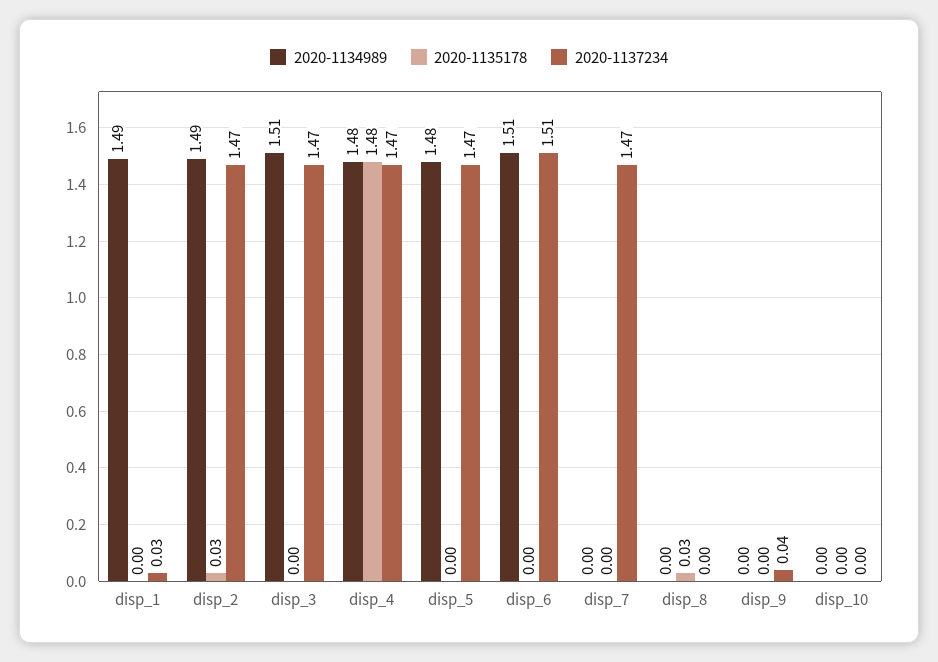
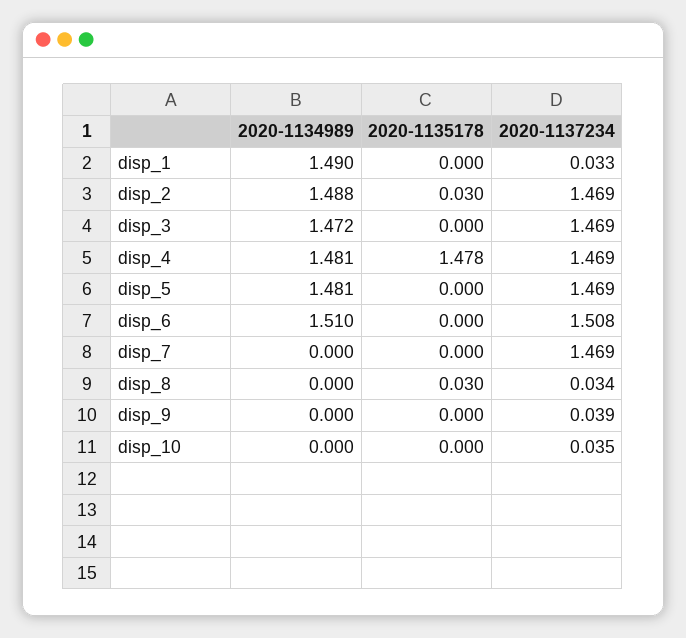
2020-1134989, disp_3: 1.51 -> 1.472
2020-1137234, disp_8: 0 -> 0.034
2020-1137234, disp_10: 0 -> 0.035

